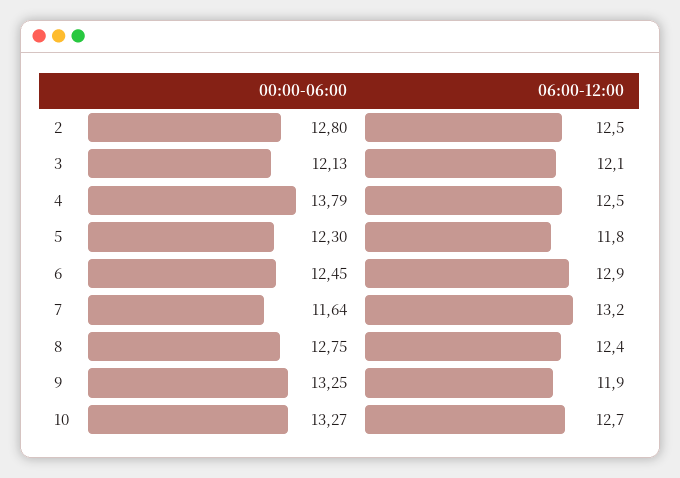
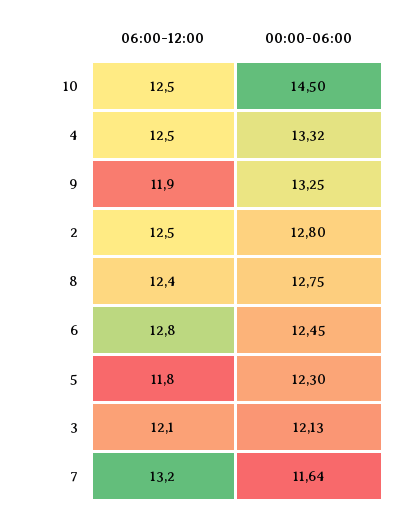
00:00-06:00, 4: 13.79 -> 13.32
06:00-12:00, 6: 12.9 -> 12.8
00:00-06:00, 10: 13.27 -> 14.5
06:00-12:00, 10: 12.7 -> 12.5

